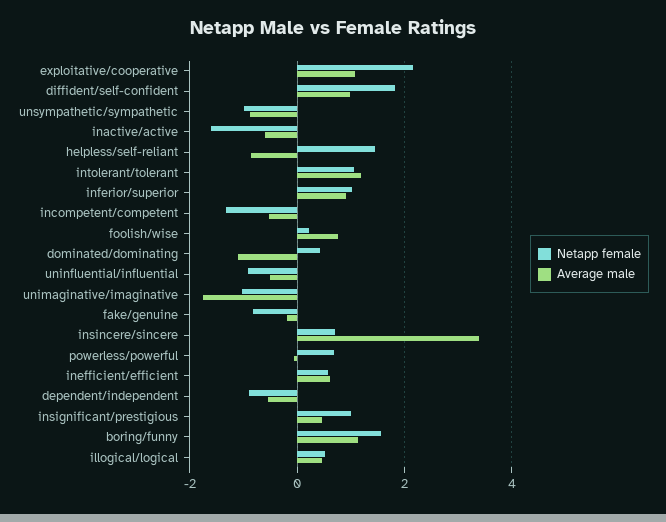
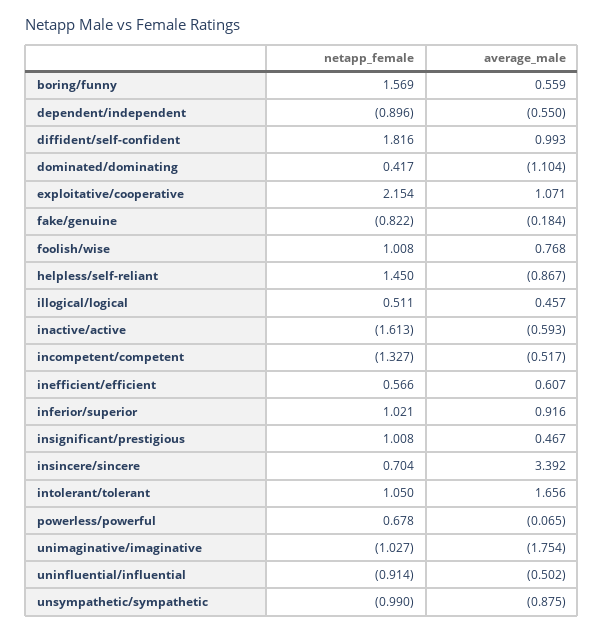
Average male, intolerant/tolerant: 1.2 -> 1.656
Netapp female, foolish/wise: 0.2 -> 1.008
Average male, boring/funny: 1.2 -> 0.559

